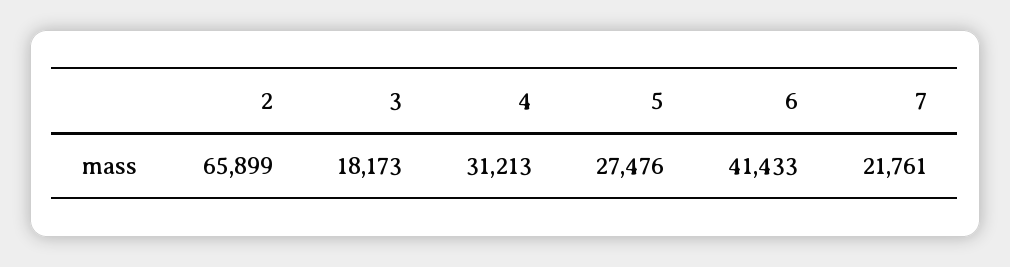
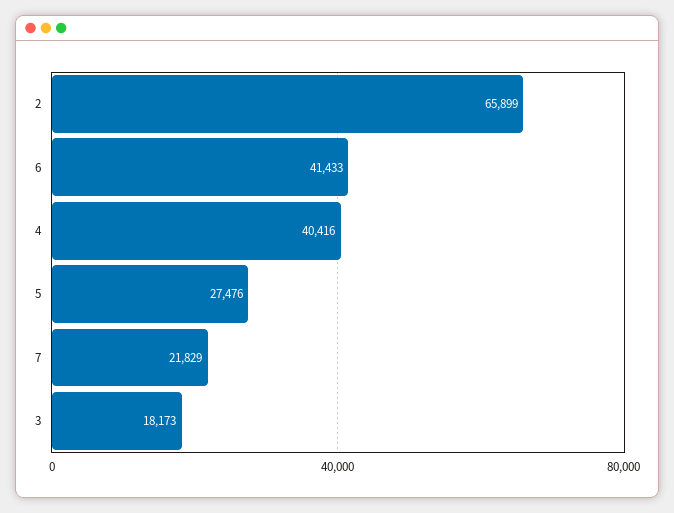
4: 31213 -> 40416
7: 21761 -> 21829

